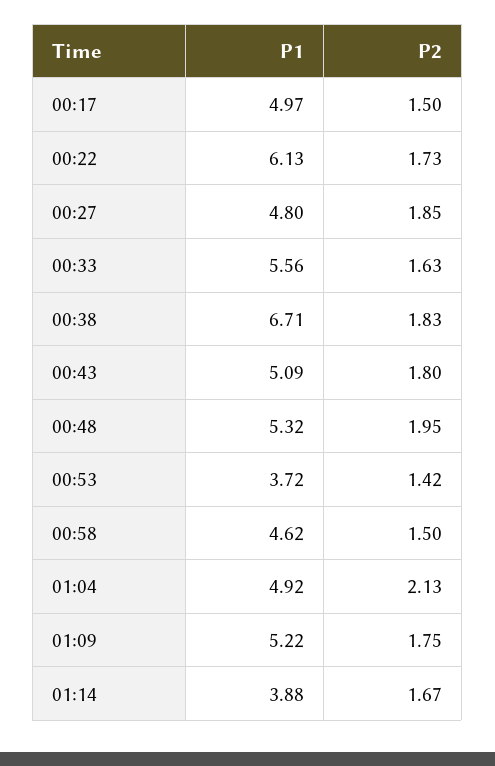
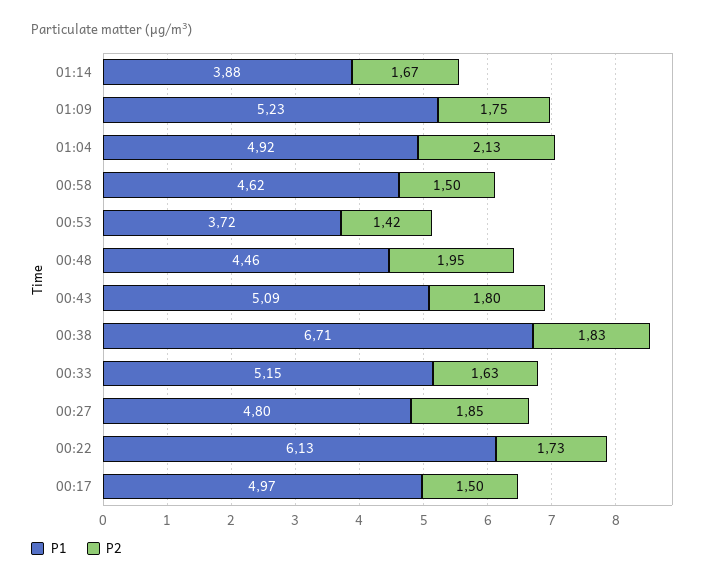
P1, 00:33: 5.56 -> 5.15
P1, 00:48: 5.32 -> 4.46
P1, 01:09: 5.22 -> 5.23

